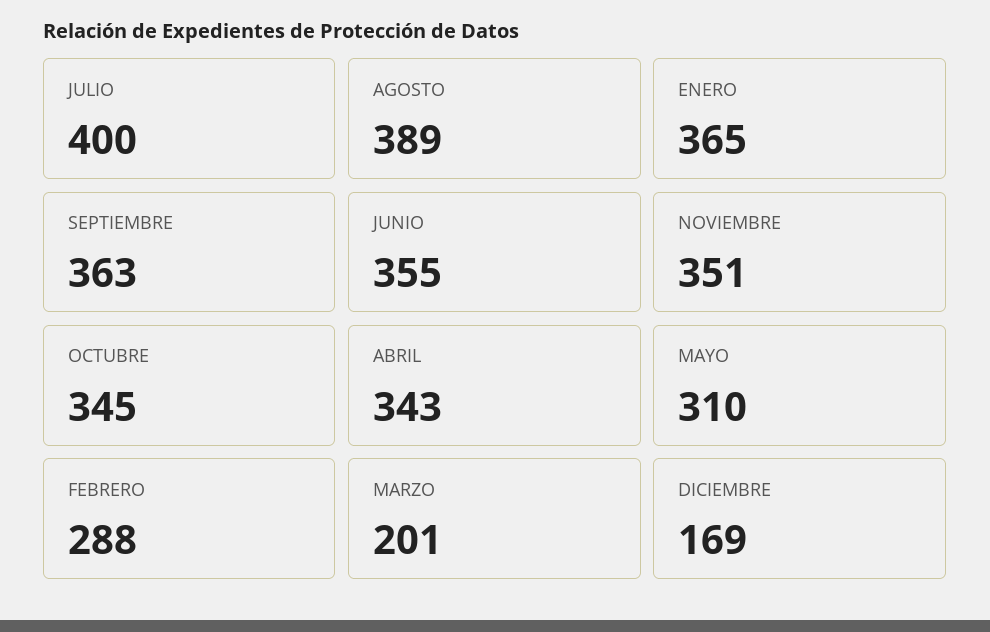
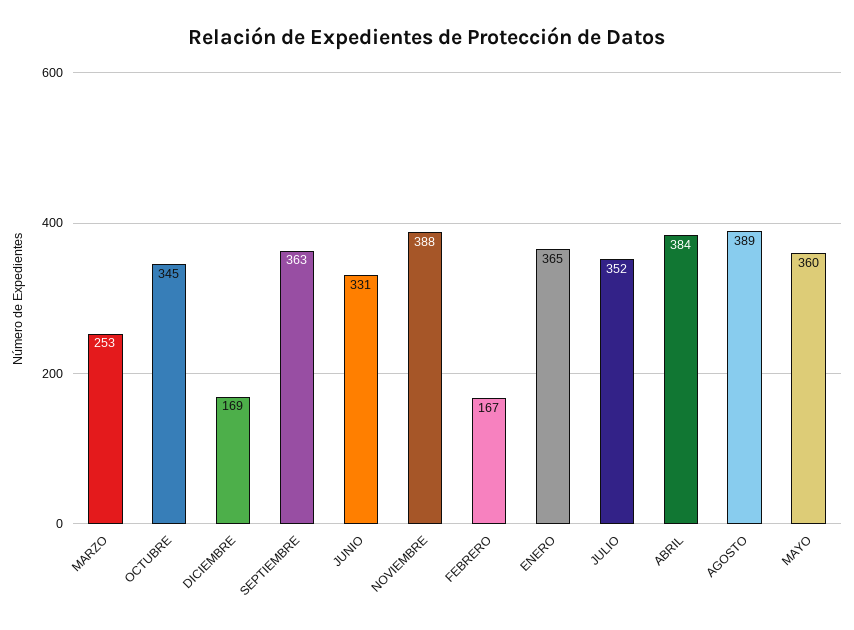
JULIO: 400 -> 352
JUNIO: 355 -> 331
NOVIEMBRE: 351 -> 388
ABRIL: 343 -> 384
MAYO: 310 -> 360
FEBRERO: 288 -> 167
MARZO: 201 -> 253

